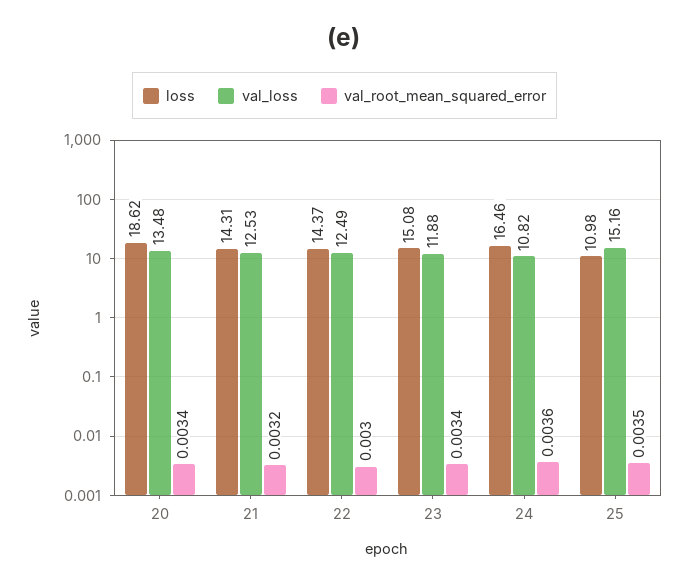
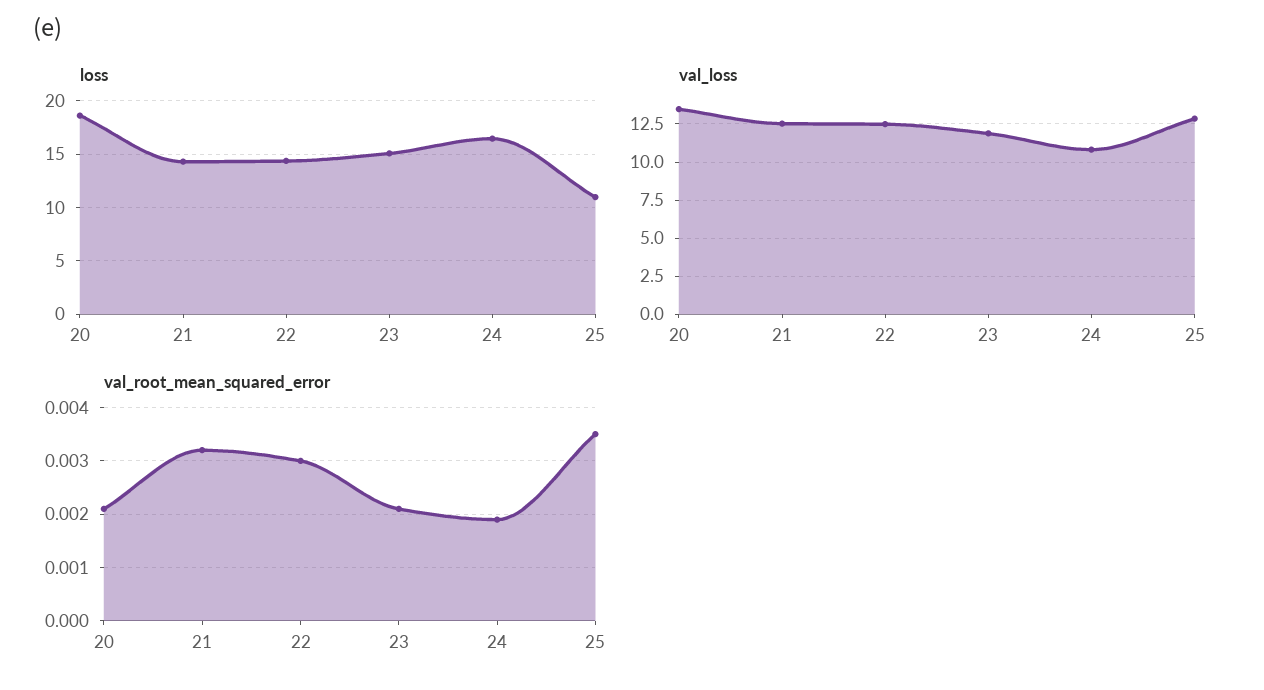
val_root_mean_squared_error, 20: 0.0034 -> 0.002
val_root_mean_squared_error, 23: 0.0034 -> 0.002
val_root_mean_squared_error, 24: 0.0036 -> 0.002
val_loss, 25: 15.16 -> 13

